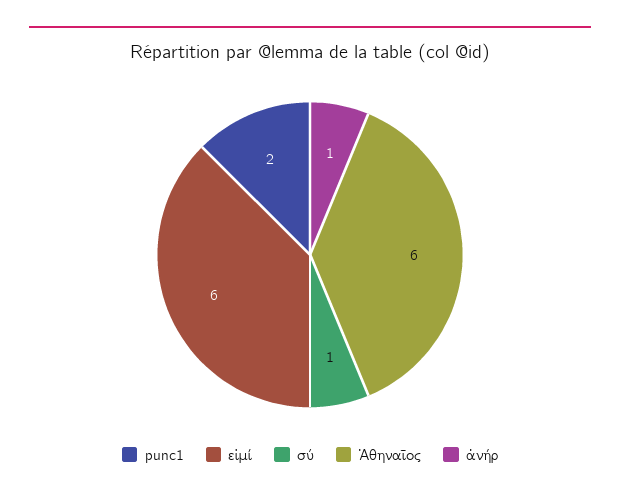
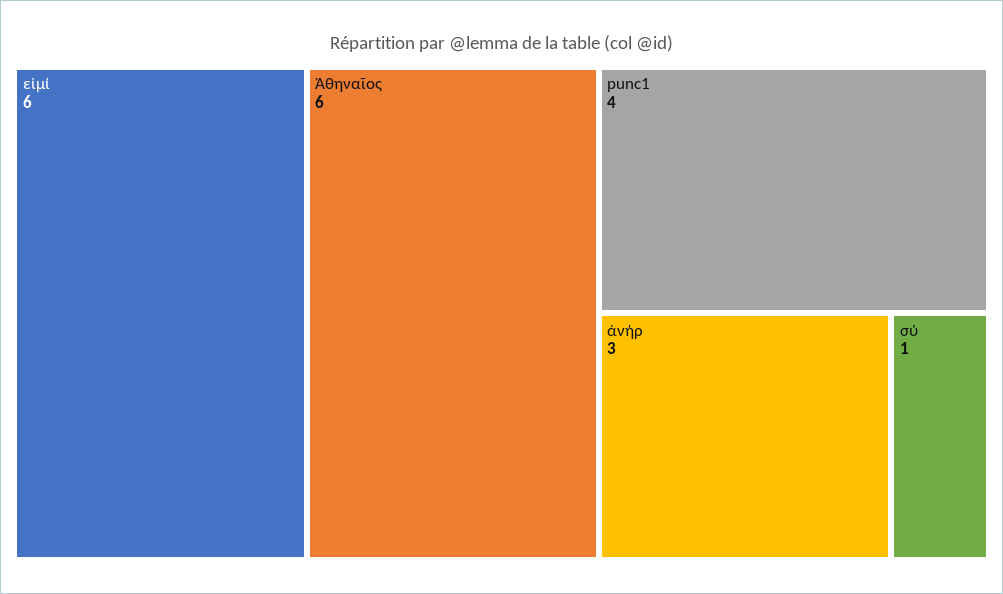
punc1: 2 -> 4
ἀνήρ: 1 -> 3

